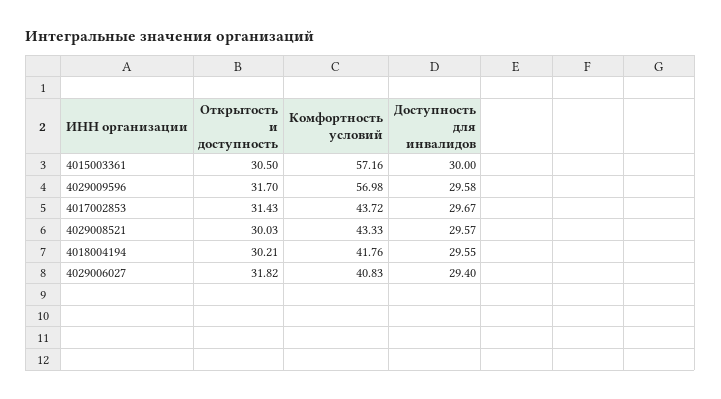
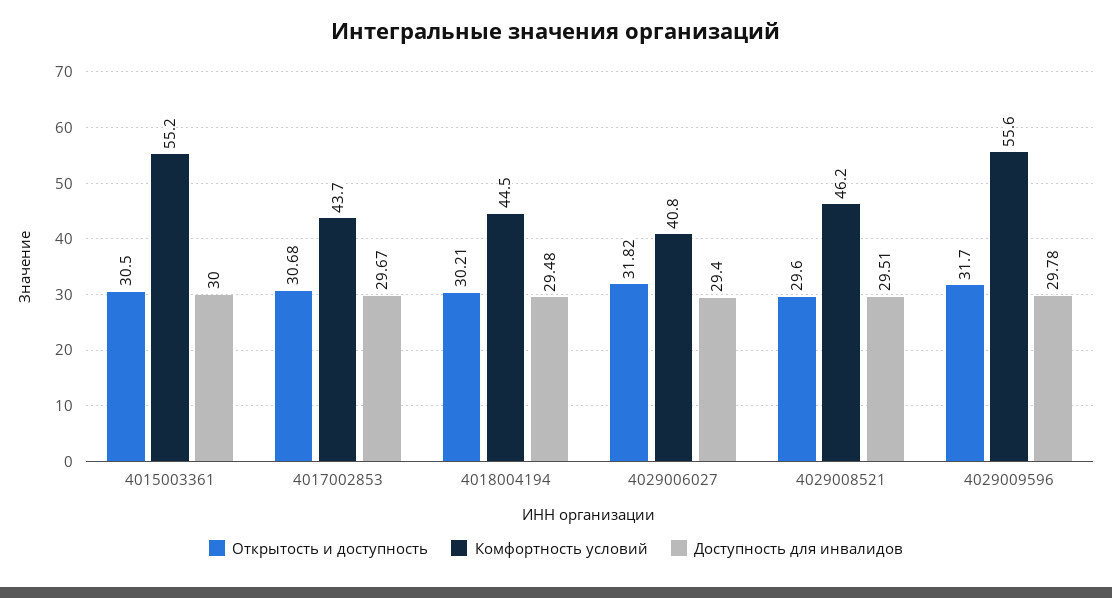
Комфортность условий, 4015003361: 57.16 -> 55.2
Комфортность условий, 4029009596: 56.98 -> 55.6
Доступность для инвалидов, 4029009596: 29.58 -> 29.78
Открытость и доступность, 4017002853: 31.43 -> 30.68
Открытость и доступность, 4029008521: 30.03 -> 29.6
Комфортность условий, 4029008521: 43.33 -> 46.2
Доступность для инвалидов, 4029008521: 29.57 -> 29.51
Комфортность условий, 4018004194: 41.76 -> 44.5
Доступность для инвалидов, 4018004194: 29.55 -> 29.48

